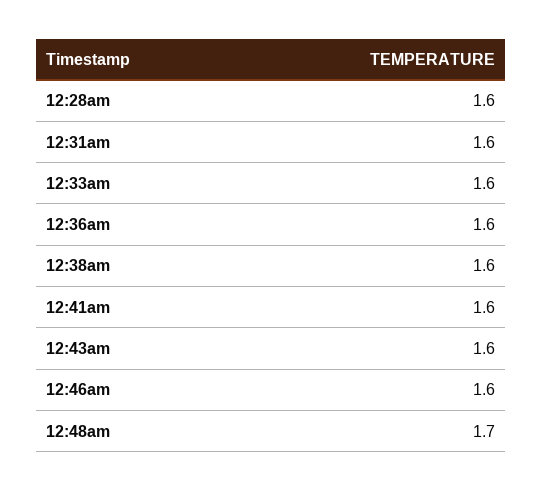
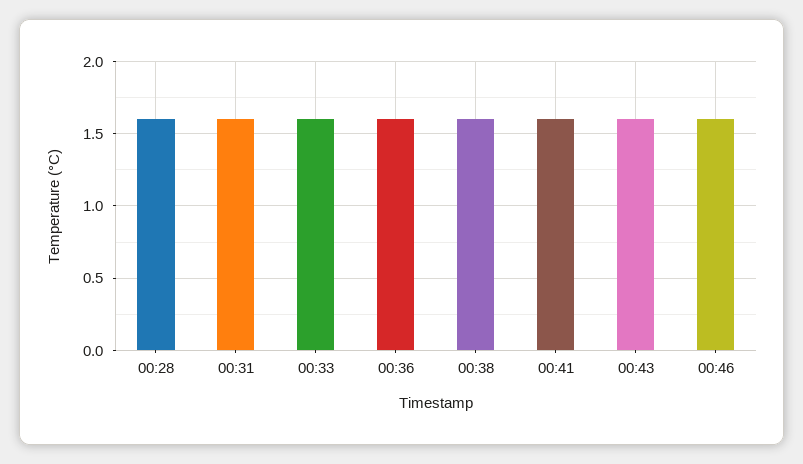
12:48am: 1.7 -> none

